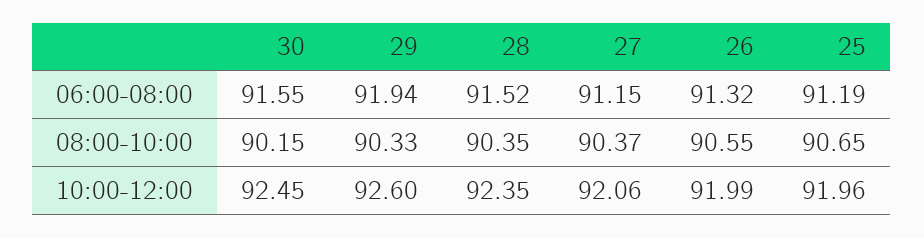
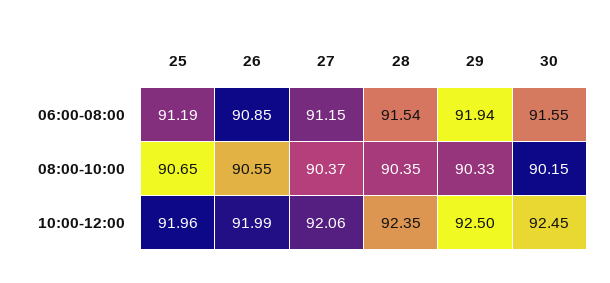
28, 06:00-08:00: 91.52 -> 91.54
26, 06:00-08:00: 91.32 -> 90.85
29, 10:00-12:00: 92.6 -> 92.5

